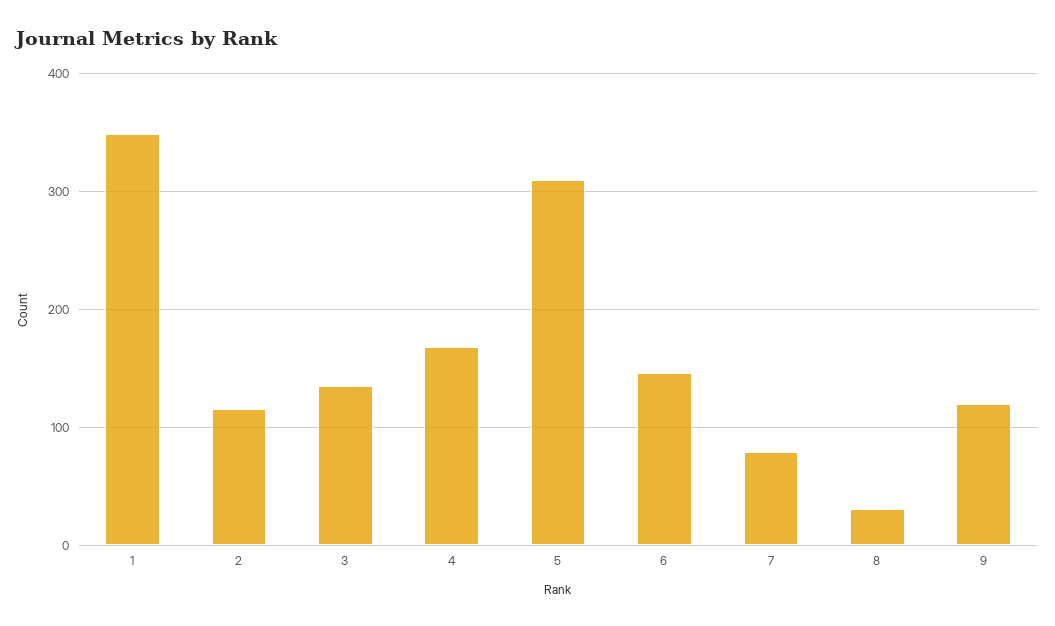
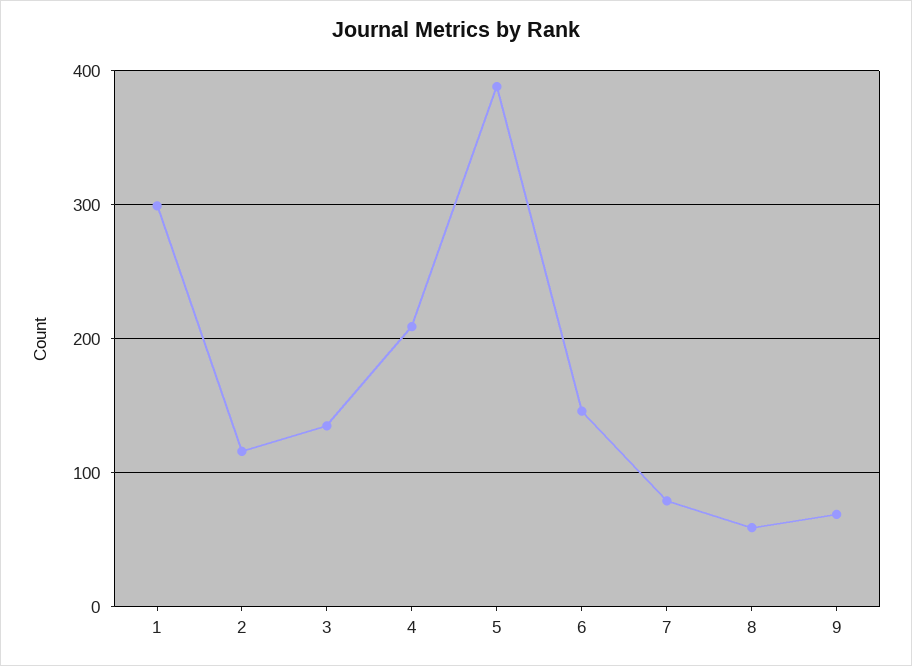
1: 350 -> 300
4: 170 -> 210
5: 310 -> 390
8: 30 -> 60
9: 120 -> 70

